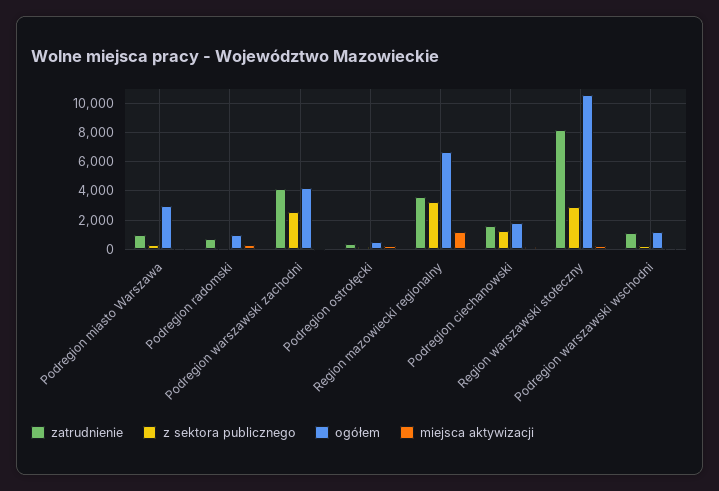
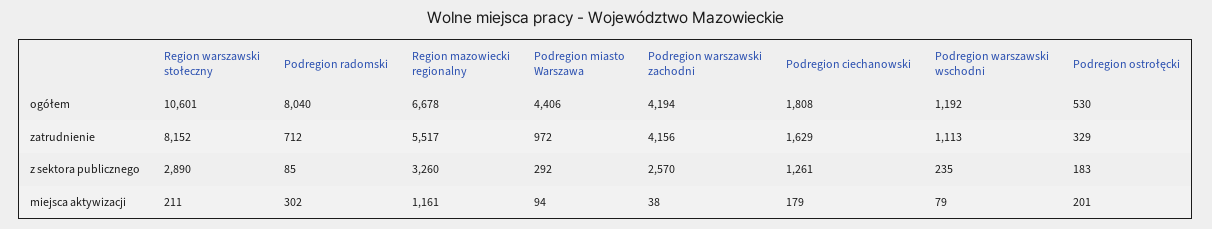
ogółem, Podregion miasto Warszawa: 3000 -> 4406
ogółem, Podregion radomski: 1000 -> 8040
zatrudnienie, Region mazowiecki regionalny: 3500 -> 5517

